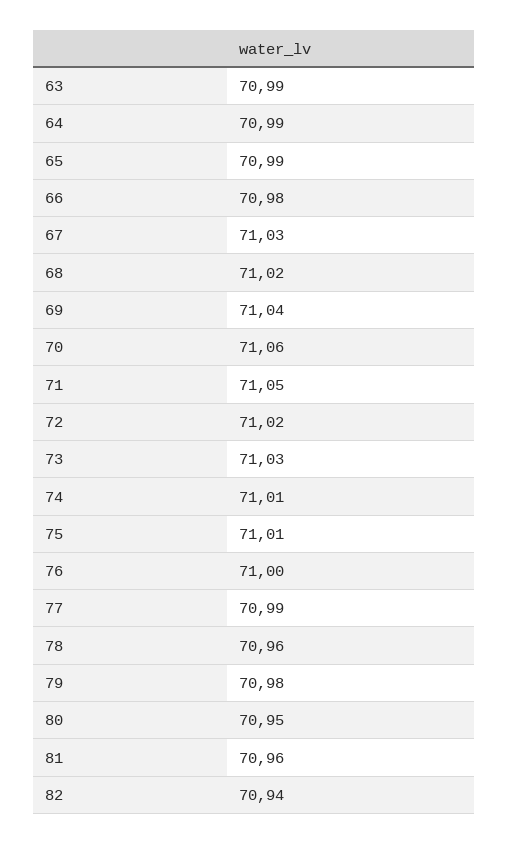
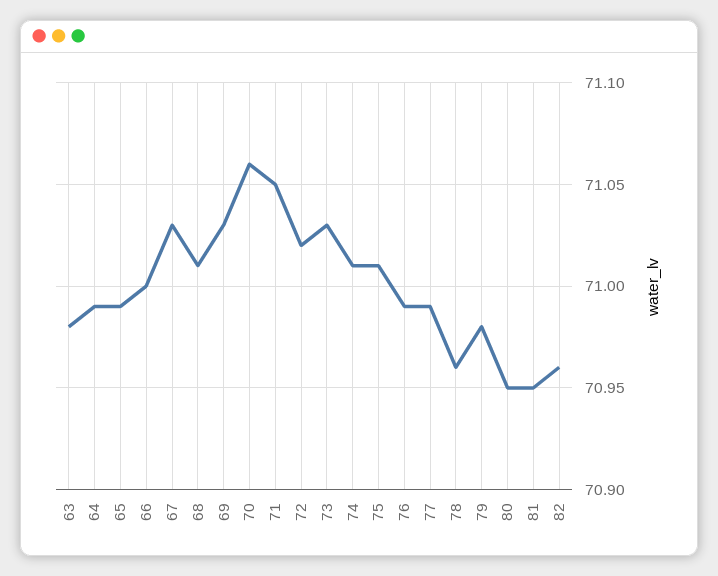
63: 70.99 -> 70.98
66: 70.98 -> 71
68: 71.02 -> 71.01
69: 71.04 -> 71.03
76: 71 -> 70.99
81: 70.96 -> 70.95
82: 70.94 -> 70.96

